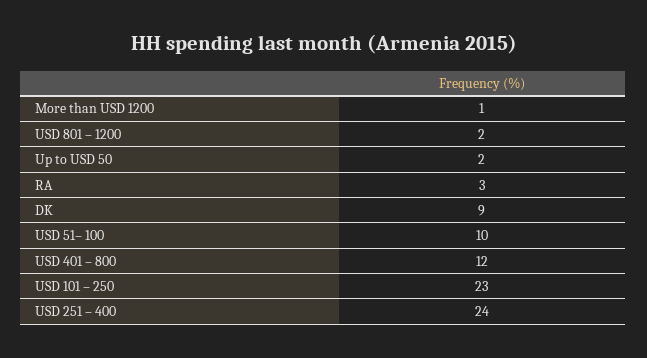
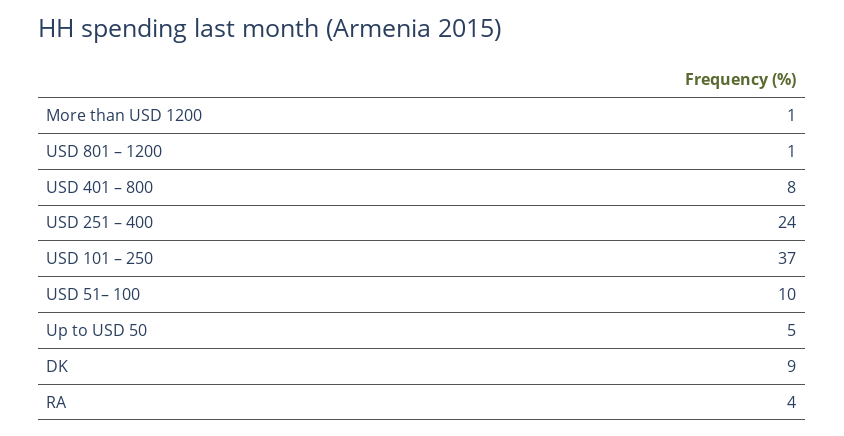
USD 801 – 1200: 2 -> 1
Up to USD 50: 2 -> 5
RA: 3 -> 4
USD 401 – 800: 12 -> 8
USD 101 – 250: 23 -> 37

